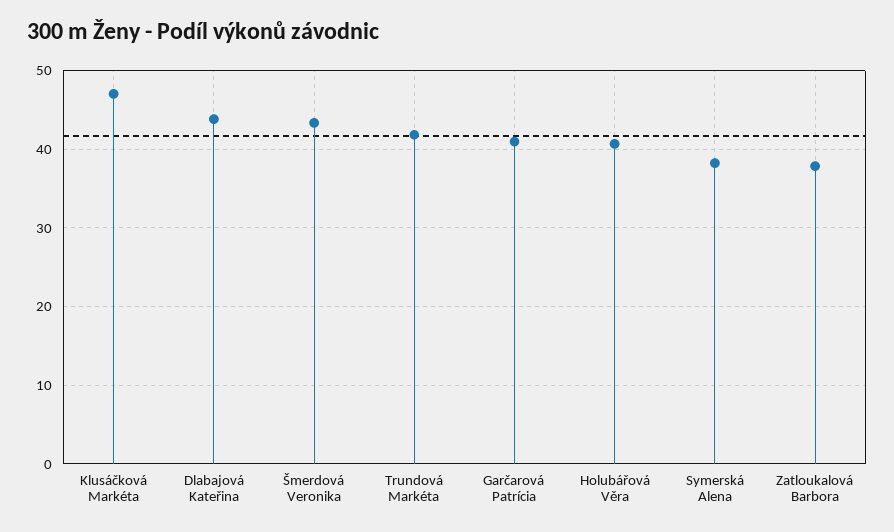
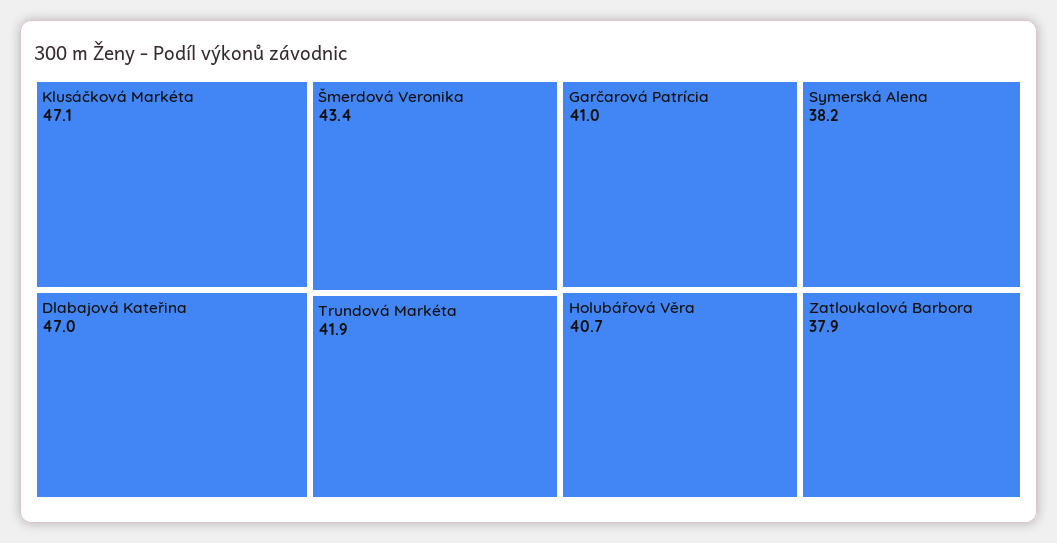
Dlabajová Kateřina: 44 -> 47

